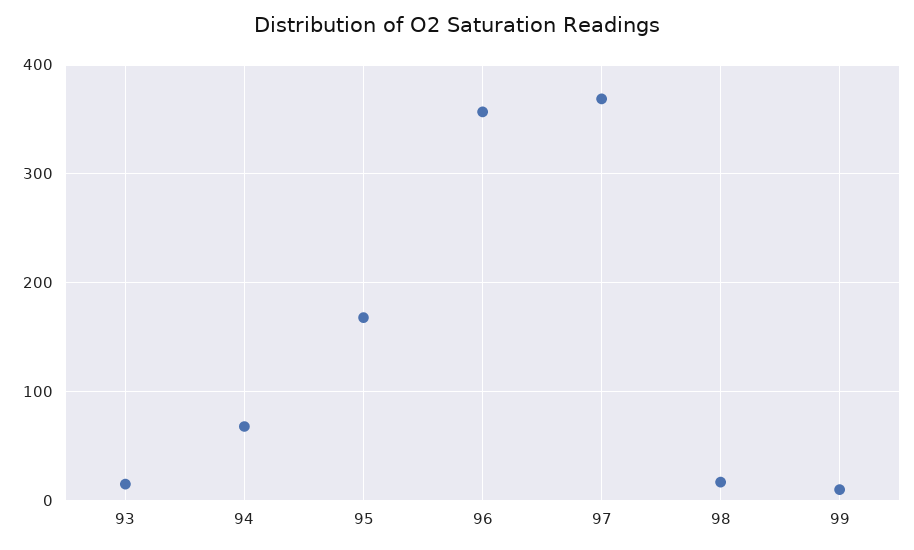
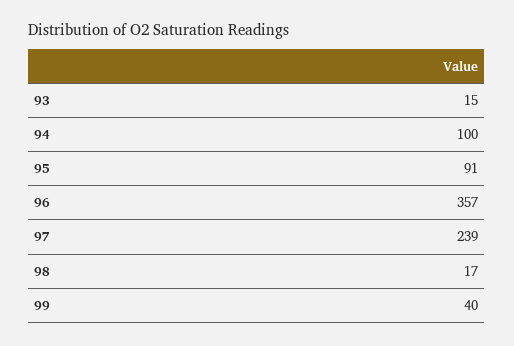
94: 70 -> 100
95: 170 -> 91
97: 370 -> 239
99: 10 -> 40

